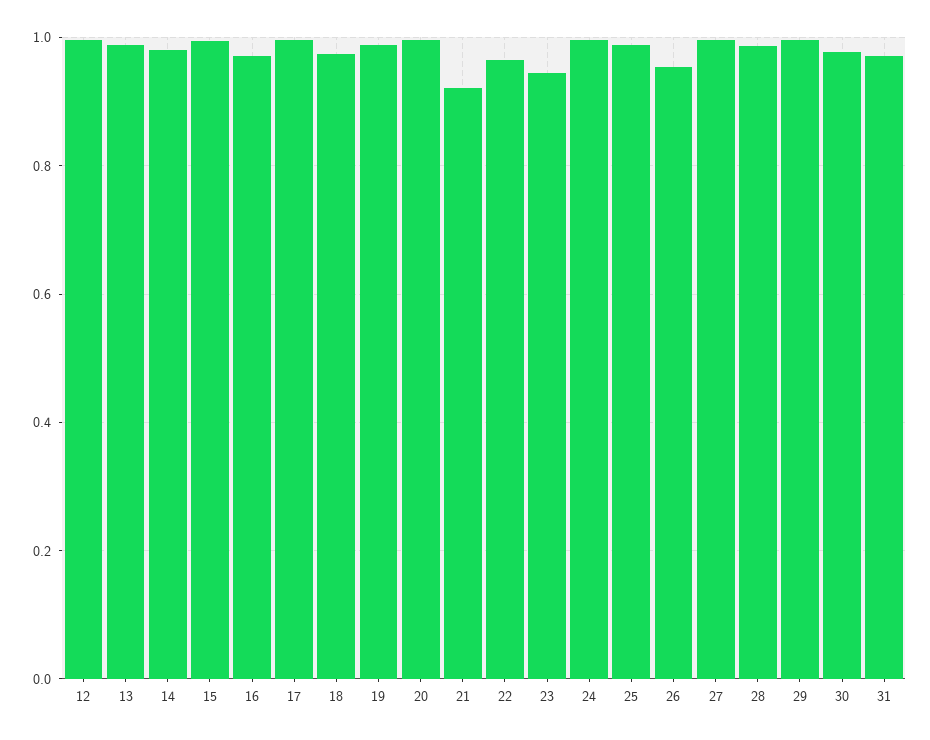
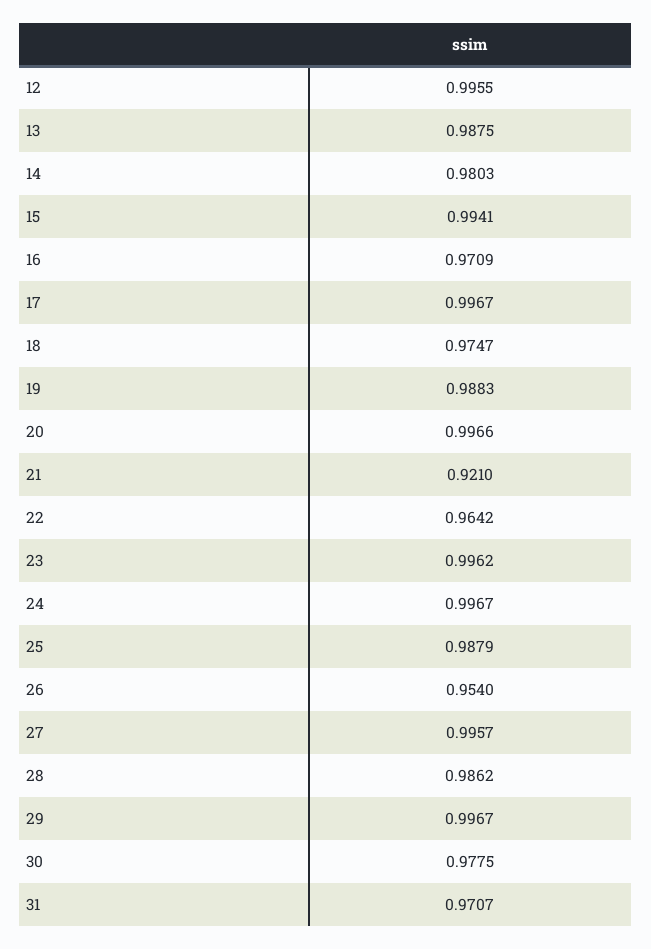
23: 0.94 -> 0.9962

